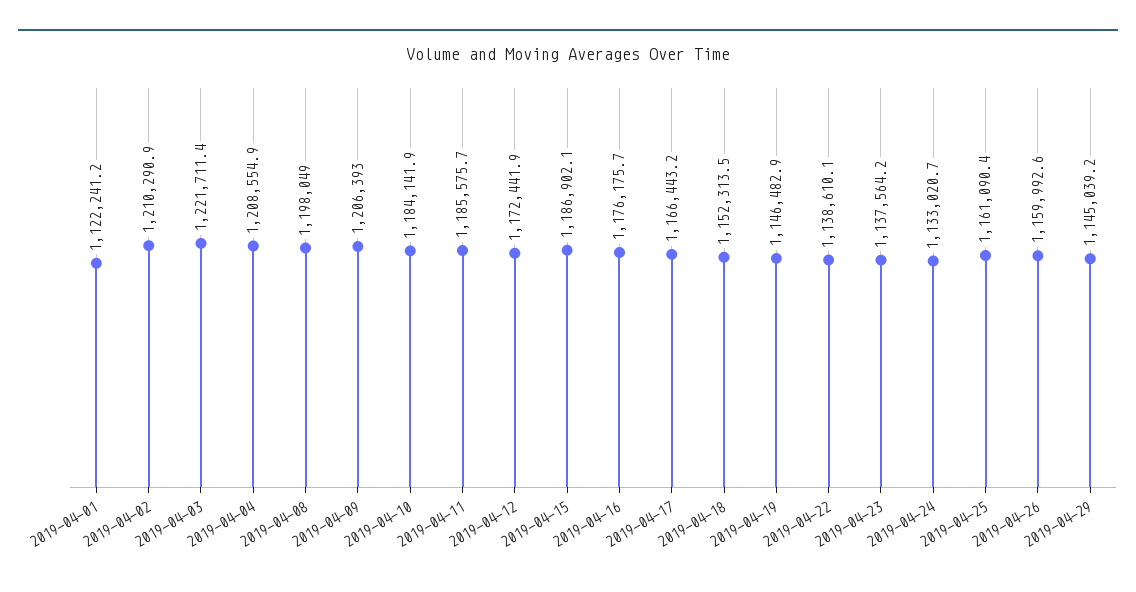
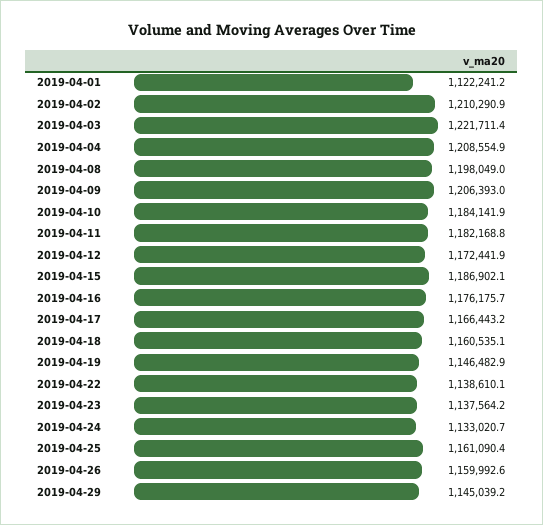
2019-04-11: 1185575.7 -> 1182168.8
2019-04-18: 1152313.5 -> 1160535.1

